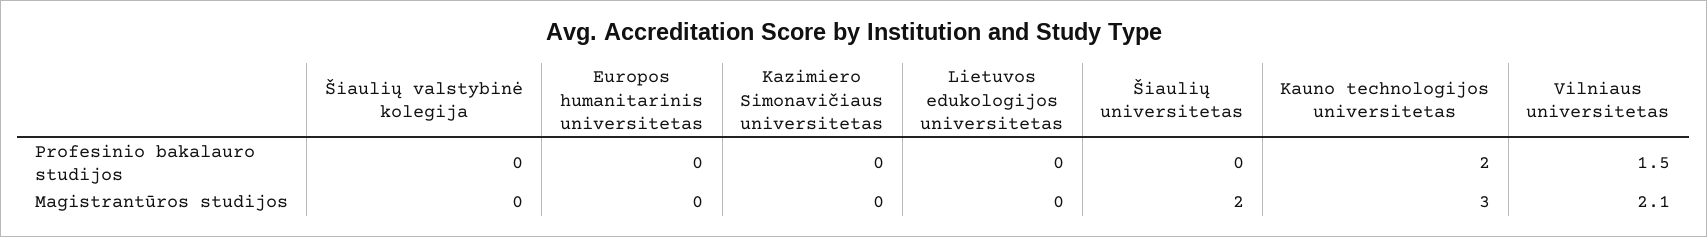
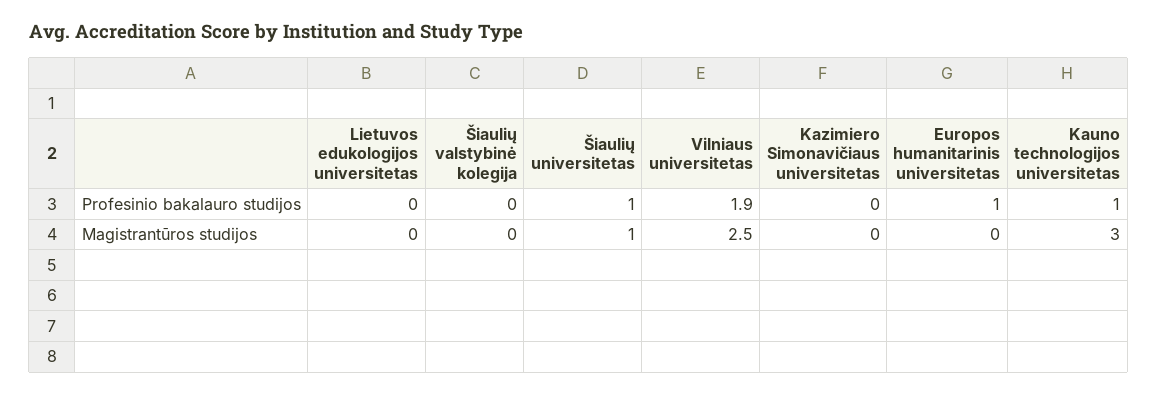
Europos humanitarinis universitetas, Profesinio bakalauro studijos: 0 -> 1
Šiaulių universitetas, Profesinio bakalauro studijos: 0 -> 1
Kauno technologijos universitetas, Profesinio bakalauro studijos: 2 -> 1
Vilniaus universitetas, Profesinio bakalauro studijos: 1.5 -> 1.9
Šiaulių universitetas, Magistrantūros studijos: 2 -> 1
Vilniaus universitetas, Magistrantūros studijos: 2.1 -> 2.5

